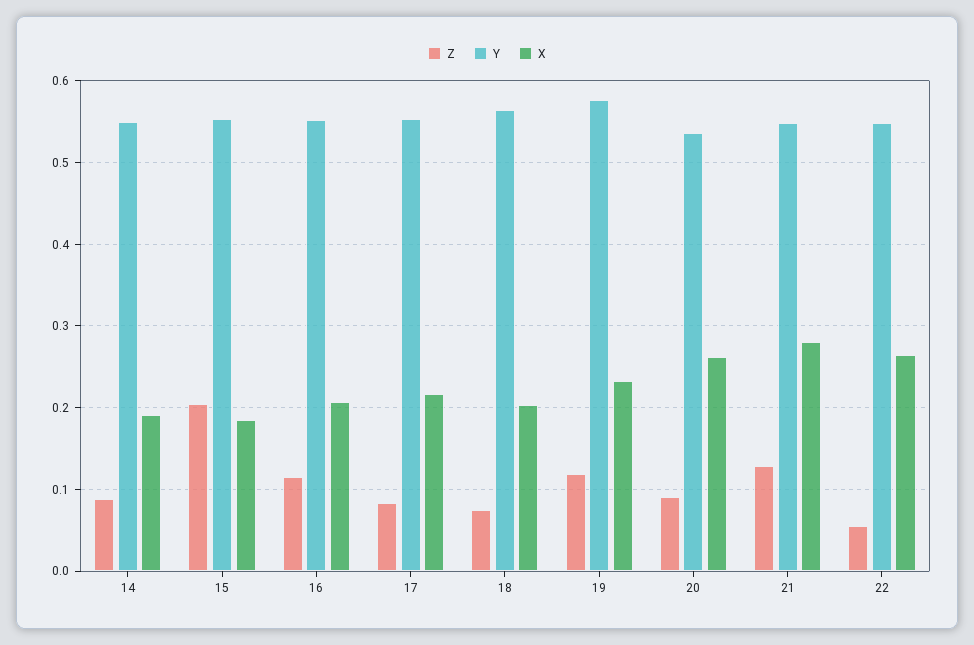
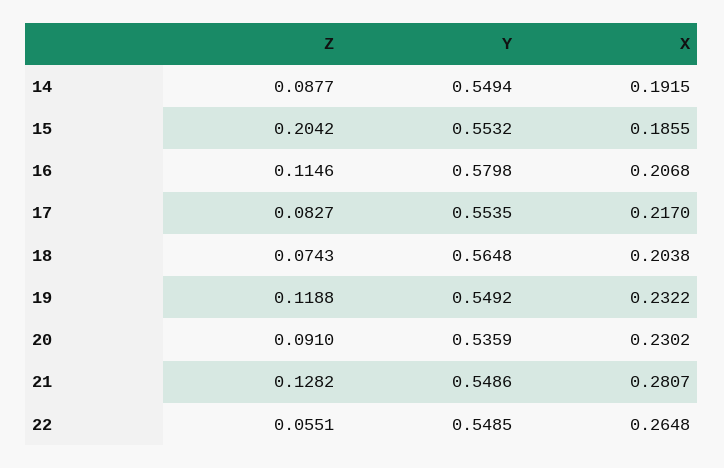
Y, 16: 0.55 -> 0.5798
Y, 19: 0.58 -> 0.5492
X, 20: 0.26 -> 0.2302

